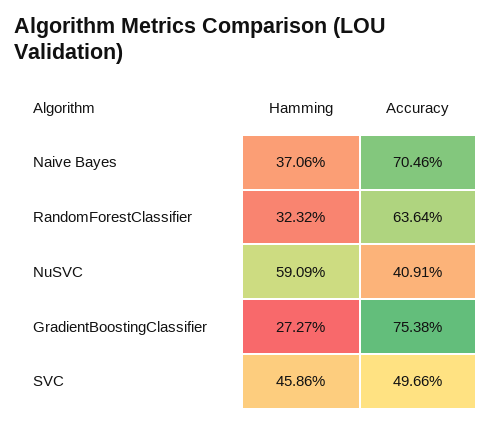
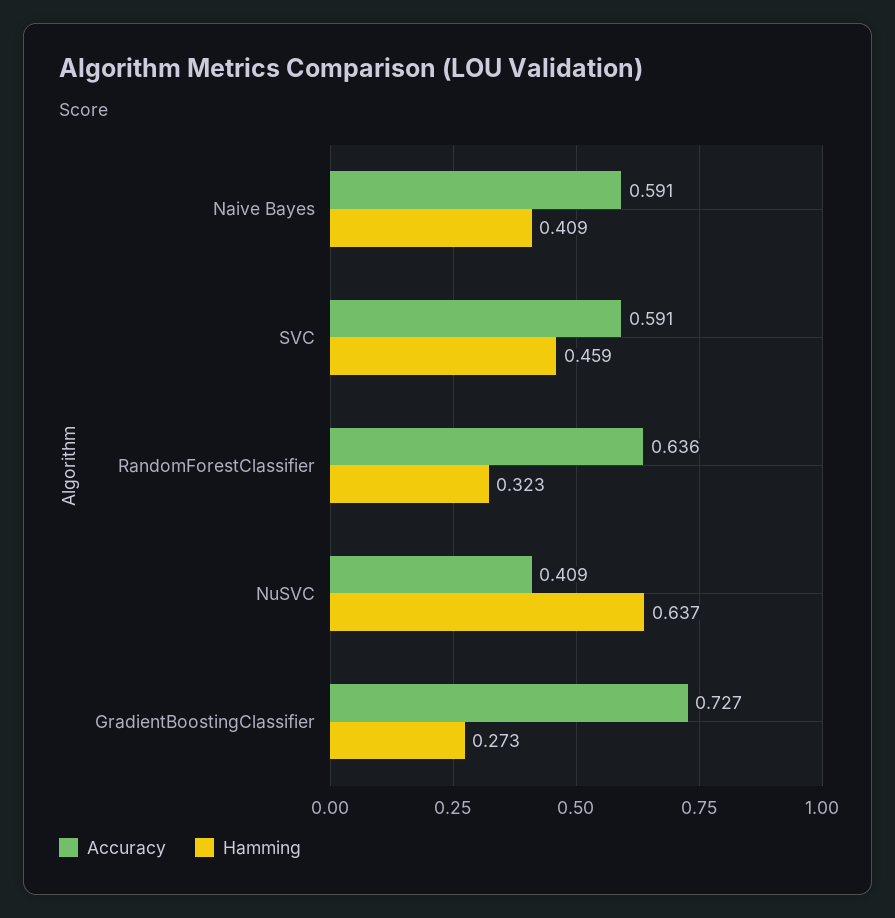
Hamming, Naive Bayes: 0.3706 -> 0.409
Accuracy, Naive Bayes: 0.7046 -> 0.591
Hamming, NuSVC: 0.5909 -> 0.637
Accuracy, GradientBoostingClassifier: 0.7538 -> 0.727
Accuracy, SVC: 0.4966 -> 0.591

